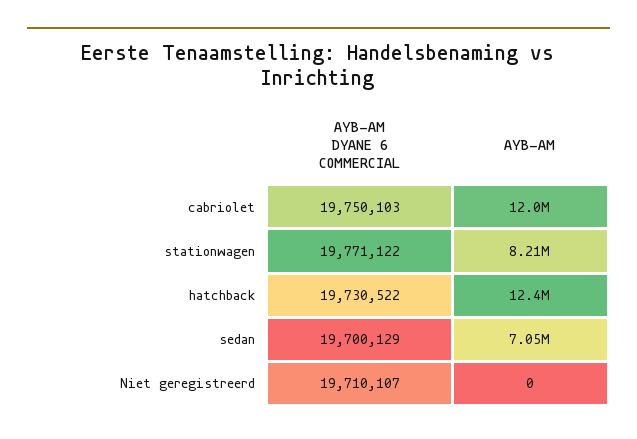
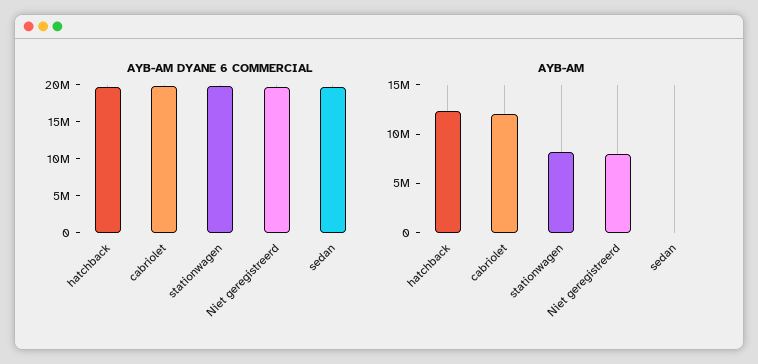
AYB-AM, sedan: 7050000 -> 0
AYB-AM, Niet geregistreerd: 0 -> 8000000

